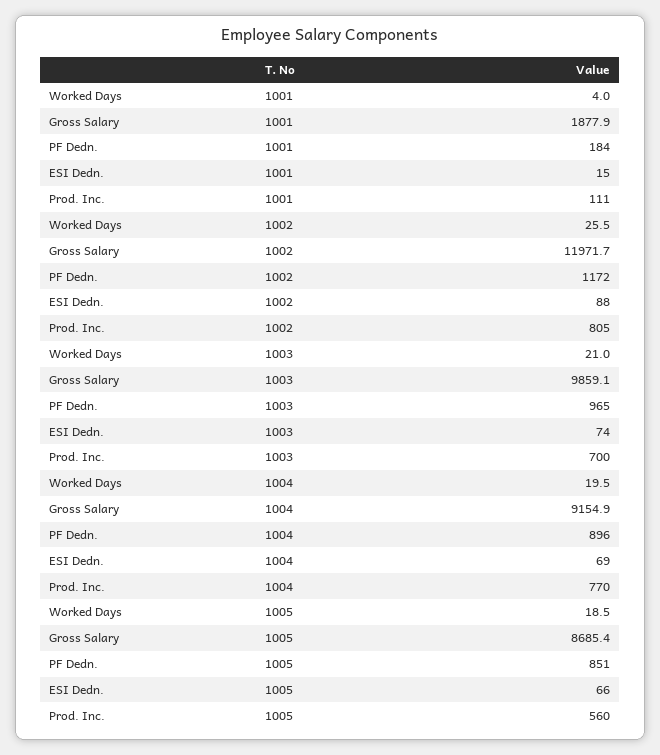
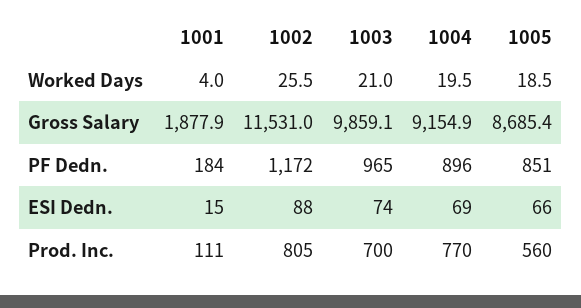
Gross Salary, 1002: 11971.7 -> 11531

